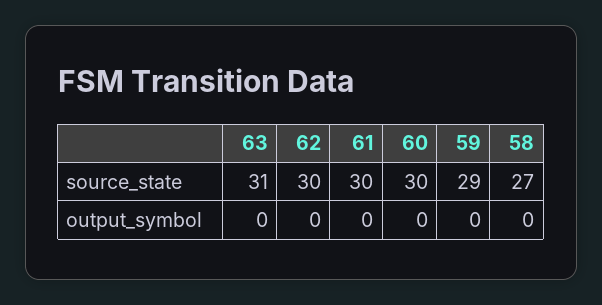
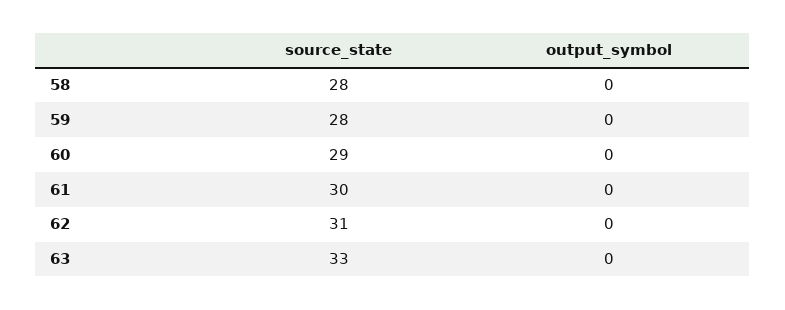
63, source_state: 31 -> 33
62, source_state: 30 -> 31
60, source_state: 30 -> 29
59, source_state: 29 -> 28
58, source_state: 27 -> 28

